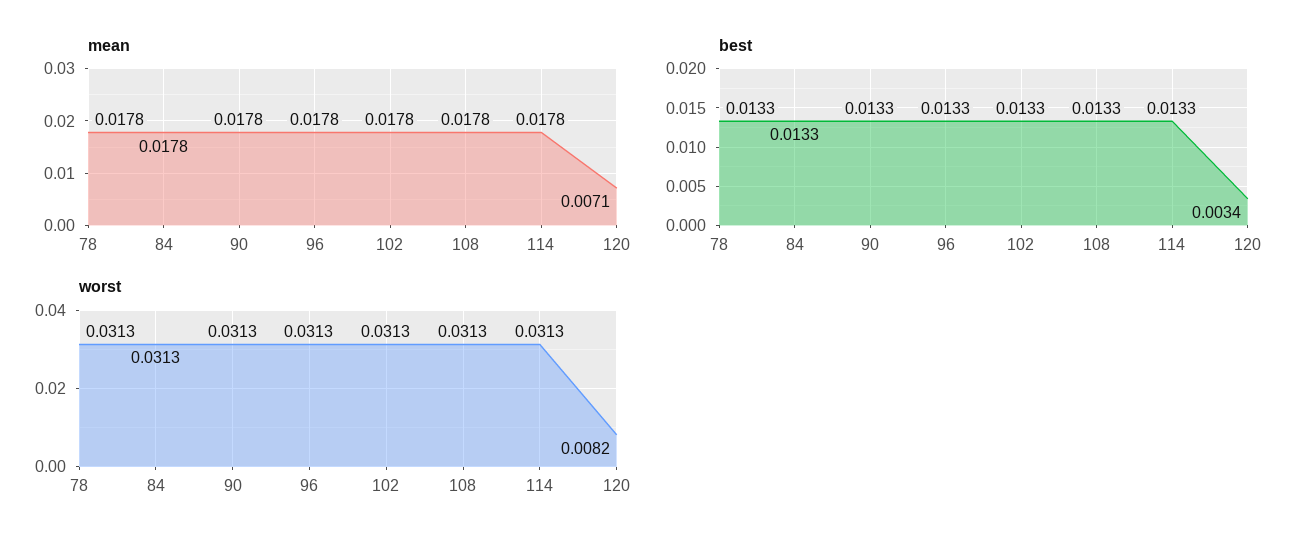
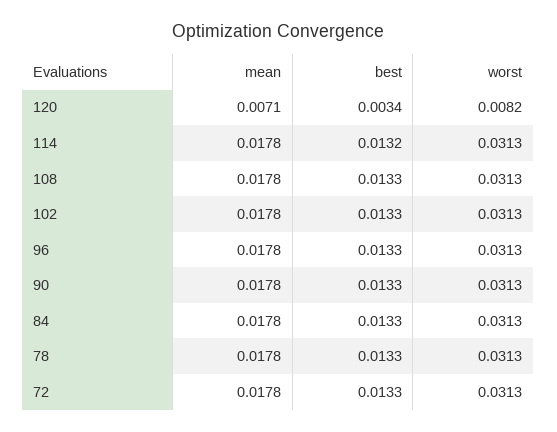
best, 114: 0.0133 -> 0.0132
mean, 72: none -> 0.0178
best, 72: none -> 0.0133
worst, 72: none -> 0.0313

